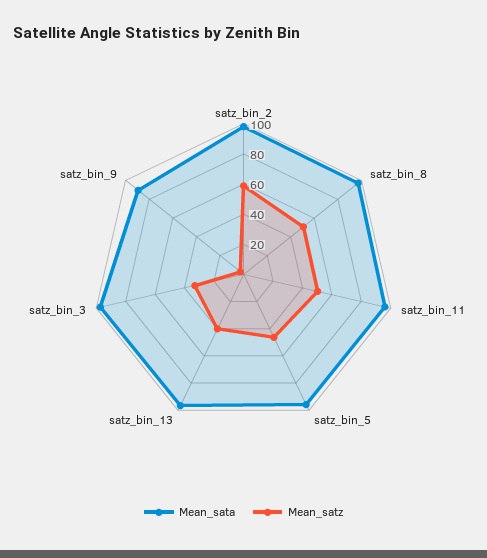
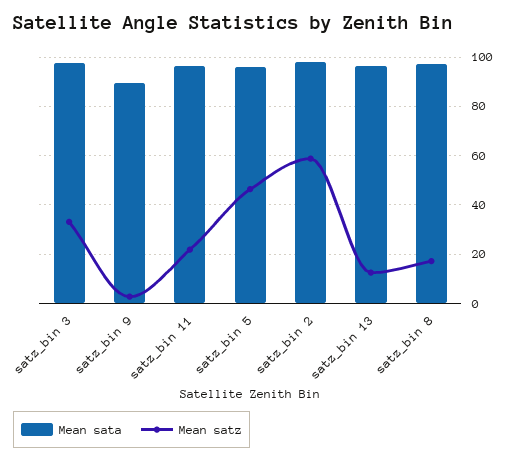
Mean_satz, satz_bin_8: 50 -> 17.5
Mean_satz, satz_bin_11: 50 -> 22.5
Mean_satz, satz_bin_13: 40 -> 12.5

